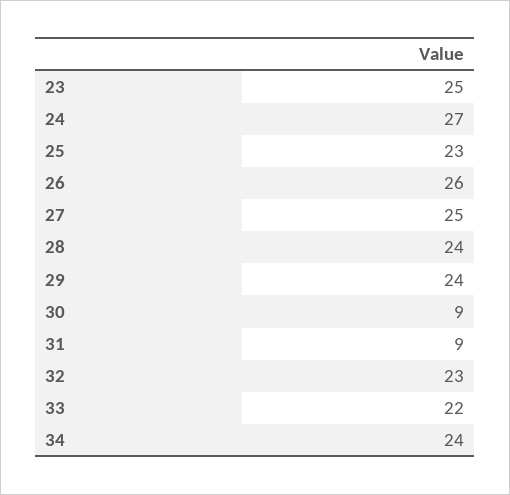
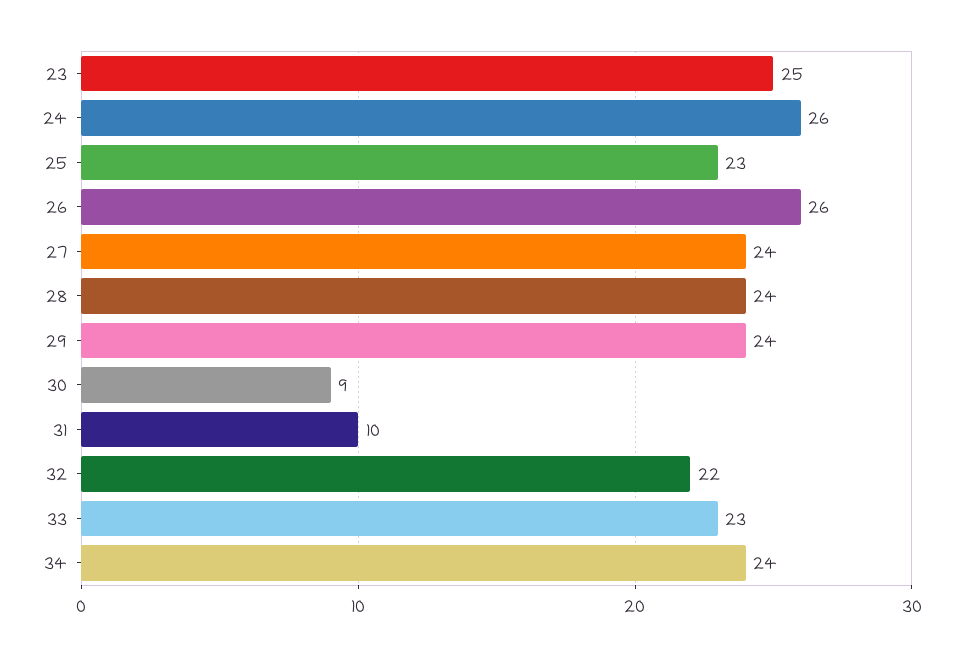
24: 27 -> 26
27: 25 -> 24
31: 9 -> 10
32: 23 -> 22
33: 22 -> 23

